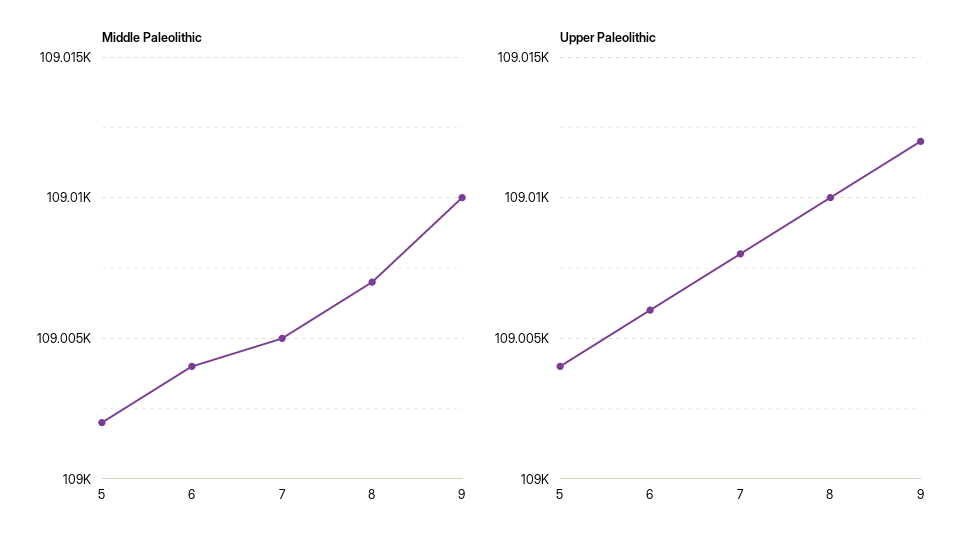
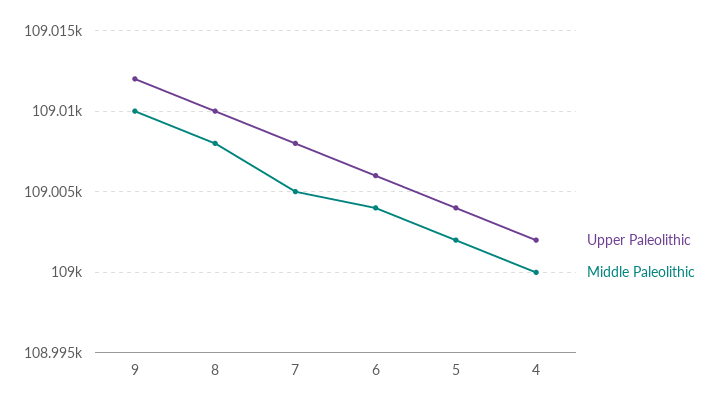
Middle Paleolithic, 8: 109007 -> 109008
Upper Paleolithic, 4: none -> 109002
Middle Paleolithic, 4: none -> 109000

